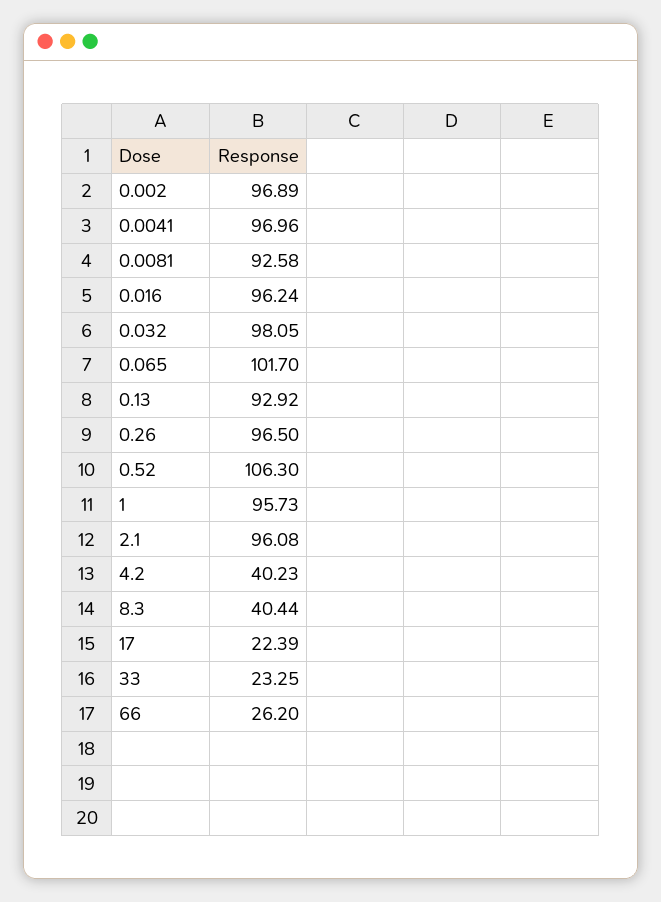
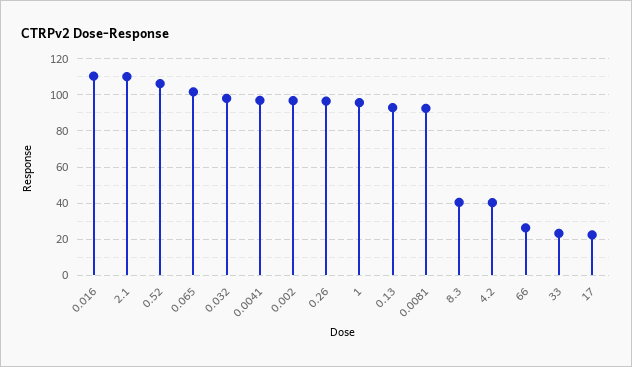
0.016: 96.24 -> 110
2.1: 96.08 -> 110

